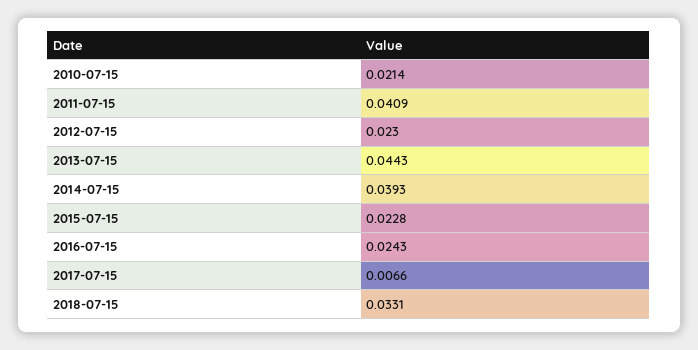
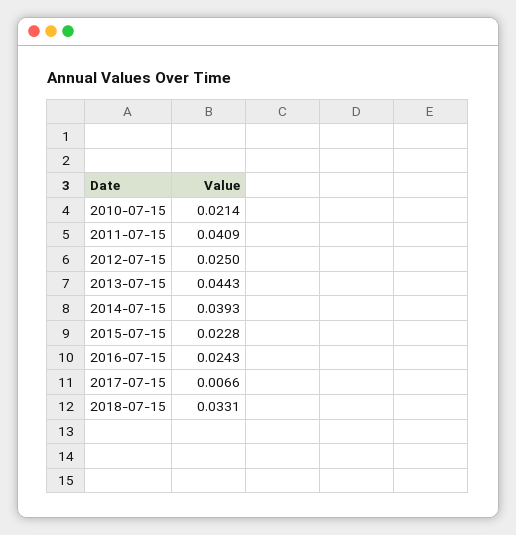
2012-07-15: 0.023 -> 0.025

